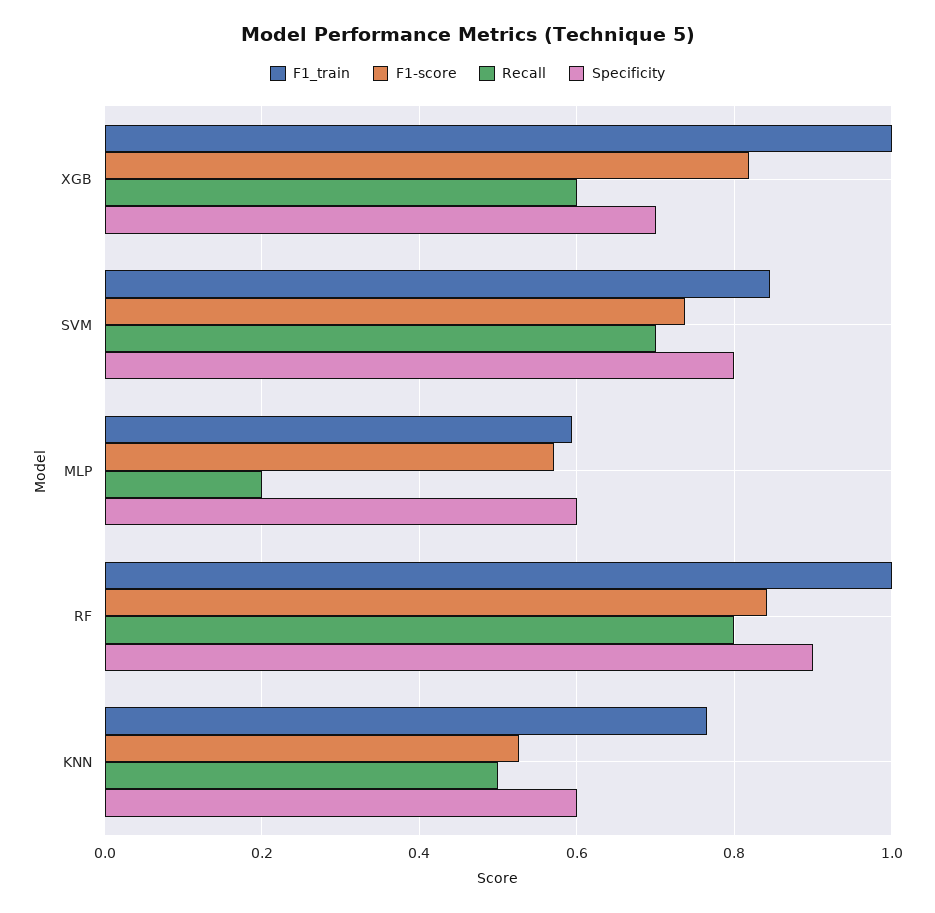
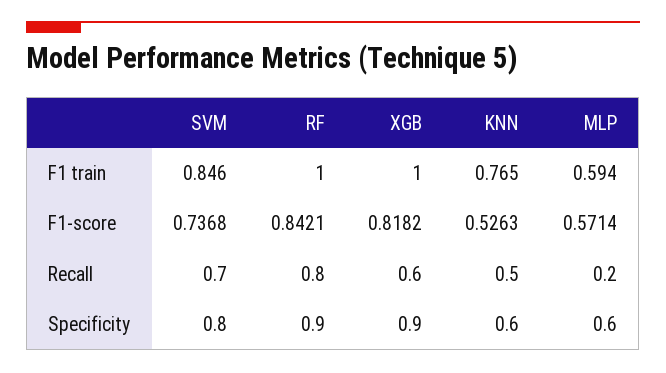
Specificity, XGB: 0.7 -> 0.9

